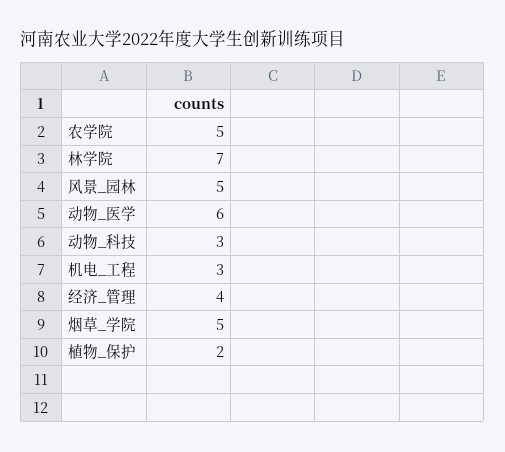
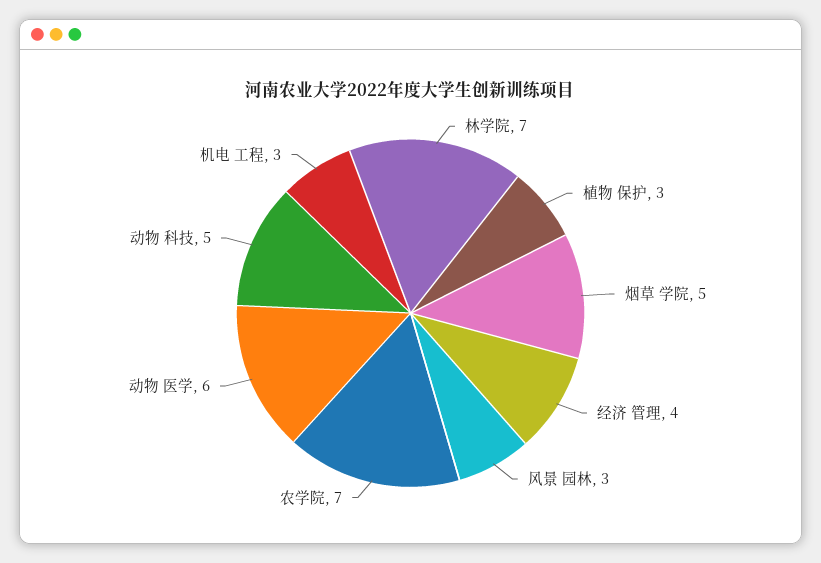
农学院: 5 -> 7
风景_园林: 5 -> 3
动物_科技: 3 -> 5
植物_保护: 2 -> 3

